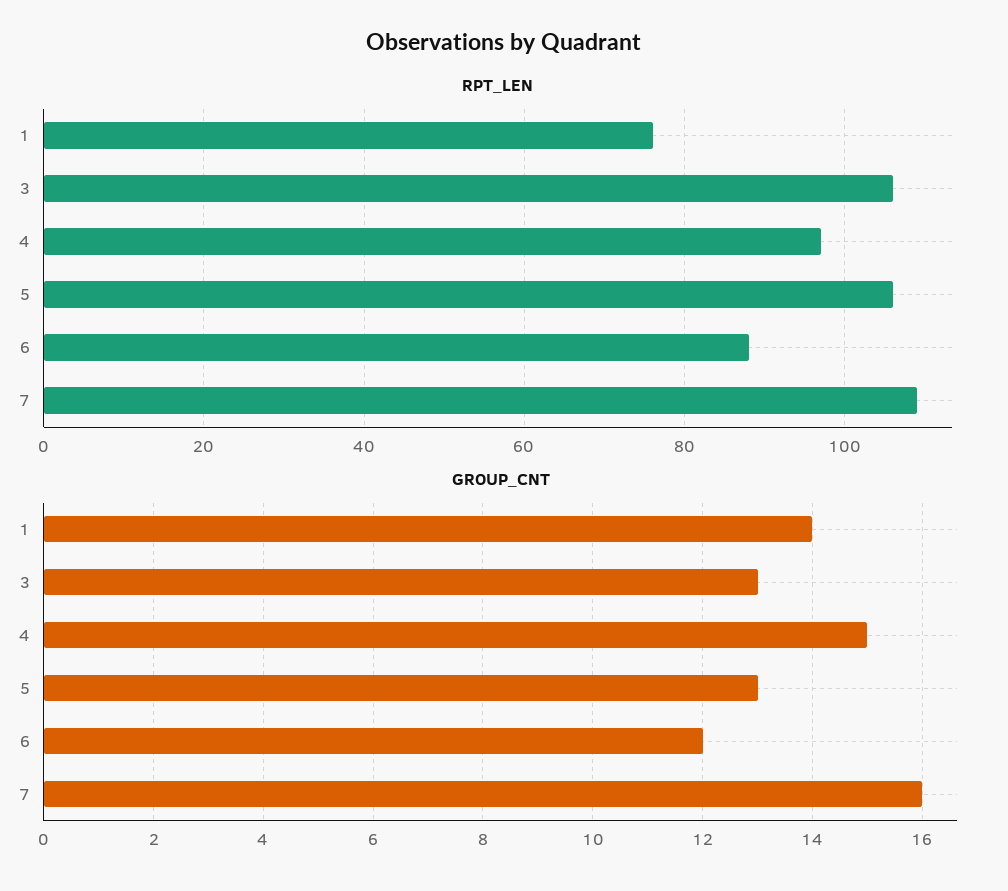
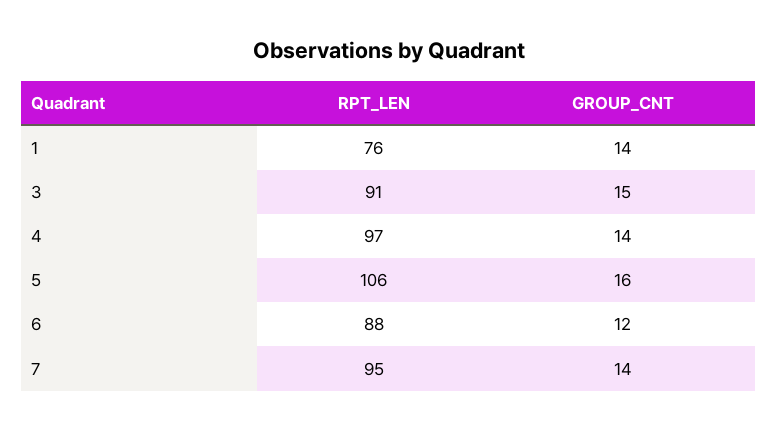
RPT_LEN, 3: 105 -> 91
RPT_LEN, 7: 110 -> 95
GROUP_CNT, 3: 13 -> 15
GROUP_CNT, 4: 15 -> 14
GROUP_CNT, 5: 13 -> 16
GROUP_CNT, 7: 16 -> 14

